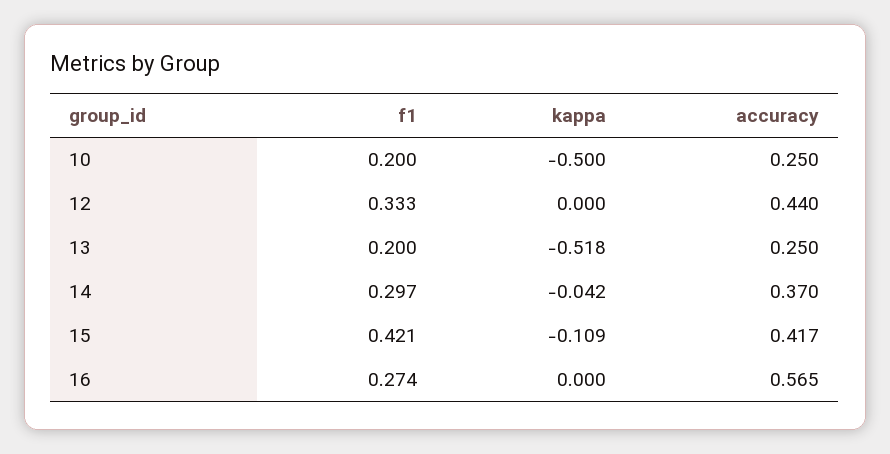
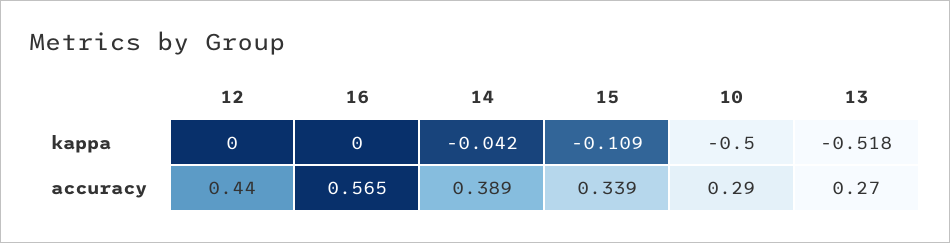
f1, 10: 0.2 -> none
accuracy, 10: 0.25 -> 0.29
f1, 12: 0.333 -> none
f1, 13: 0.2 -> none
accuracy, 13: 0.25 -> 0.27
f1, 14: 0.297 -> none
accuracy, 14: 0.37 -> 0.389
f1, 15: 0.421 -> none
accuracy, 15: 0.417 -> 0.339
f1, 16: 0.274 -> none

